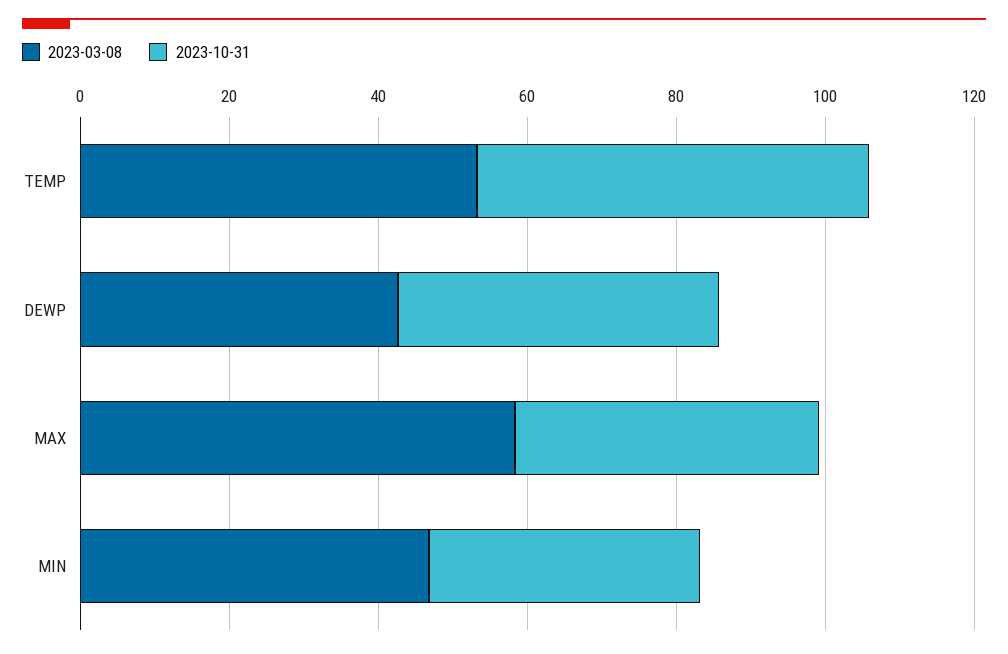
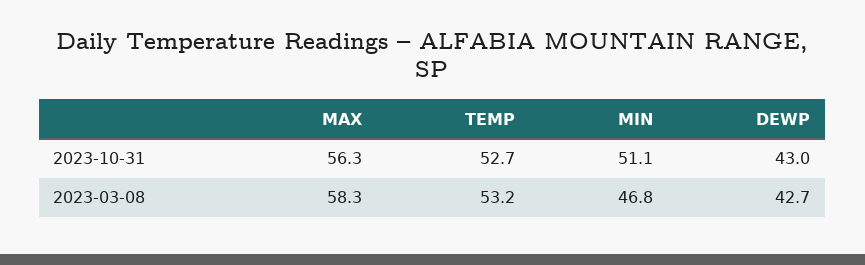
2023-10-31, MAX: 40 -> 56.3
2023-10-31, MIN: 35 -> 51.1

